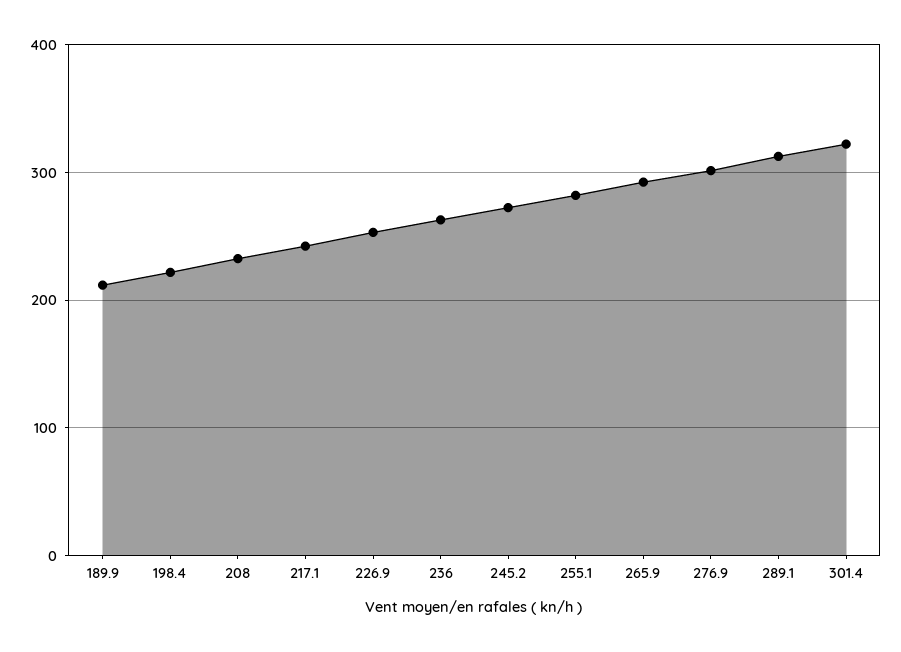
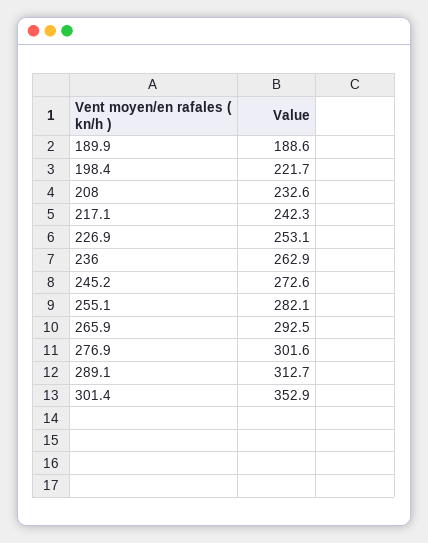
189.9: 210 -> 188.6
301.4: 320 -> 352.9

